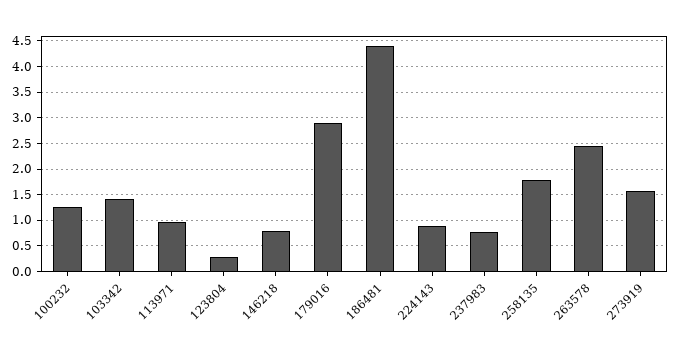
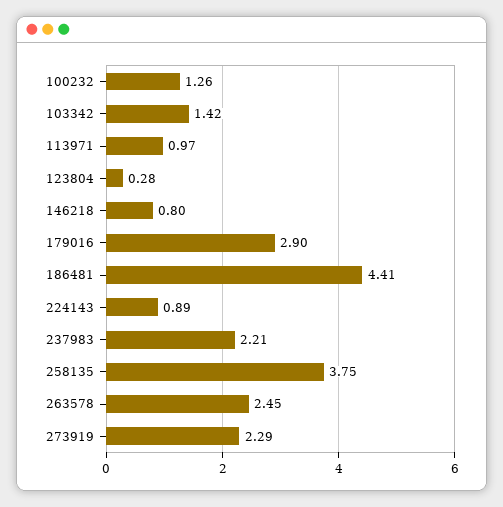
237983: 0.75 -> 2.21
258135: 1.75 -> 3.75
273919: 1.5 -> 2.29

